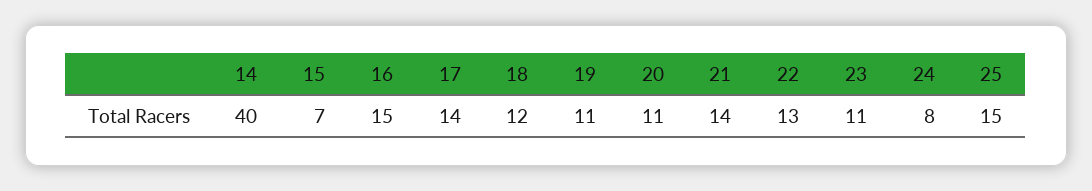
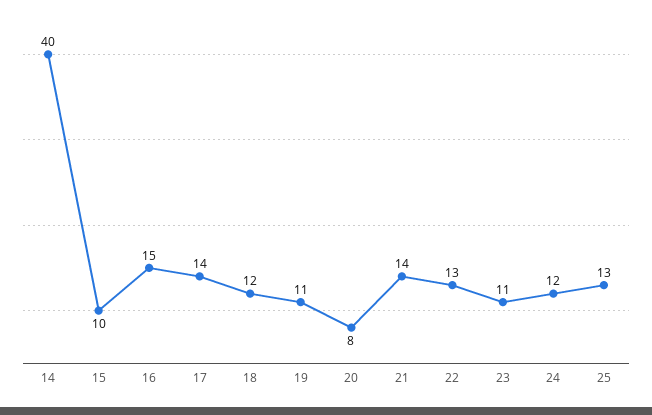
15: 7 -> 10
20: 11 -> 8
24: 8 -> 12
25: 15 -> 13

